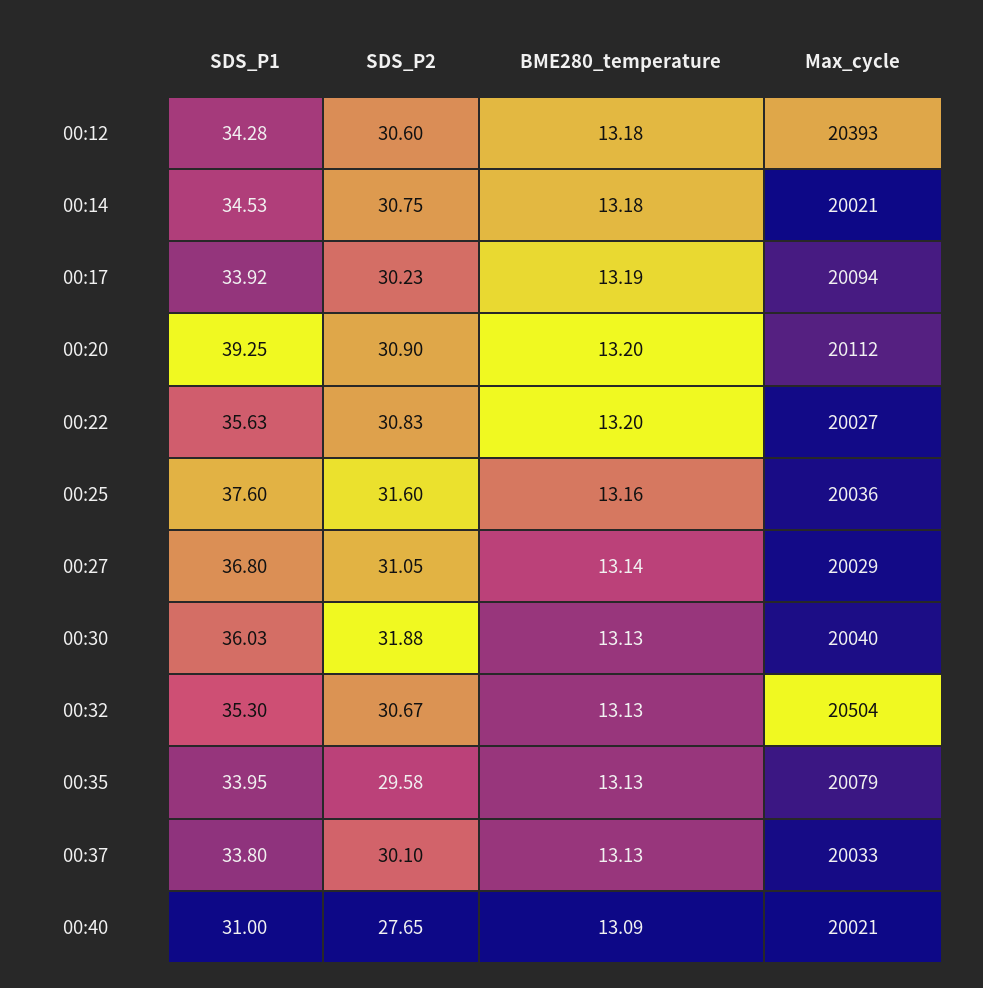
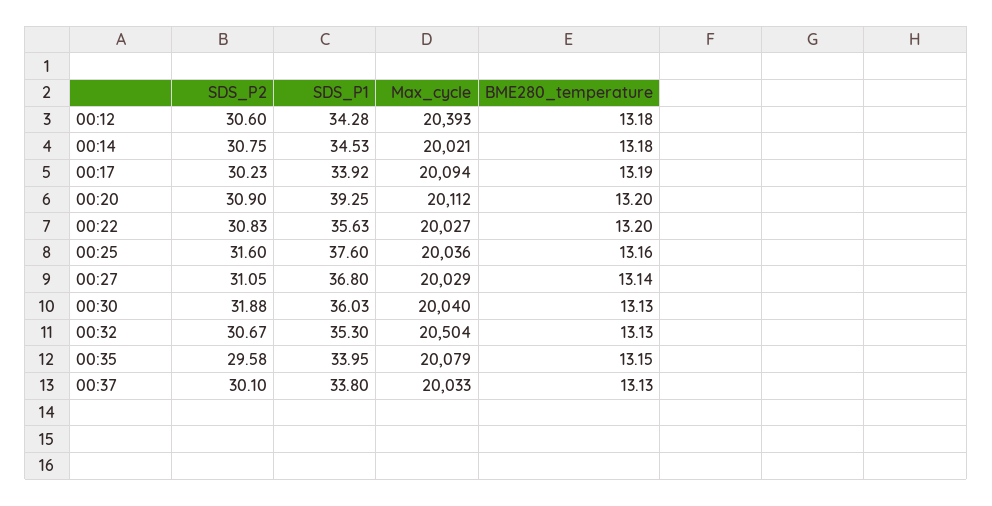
BME280_temperature, 00:35: 13.13 -> 13.15
SDS_P1, 00:40: 31 -> none
SDS_P2, 00:40: 27.65 -> none
BME280_temperature, 00:40: 13.09 -> none
Max_cycle, 00:40: 20021 -> none

